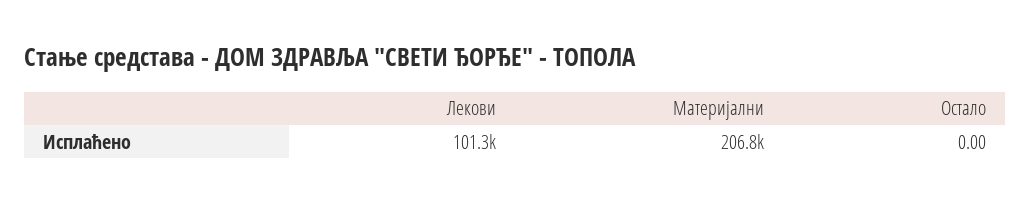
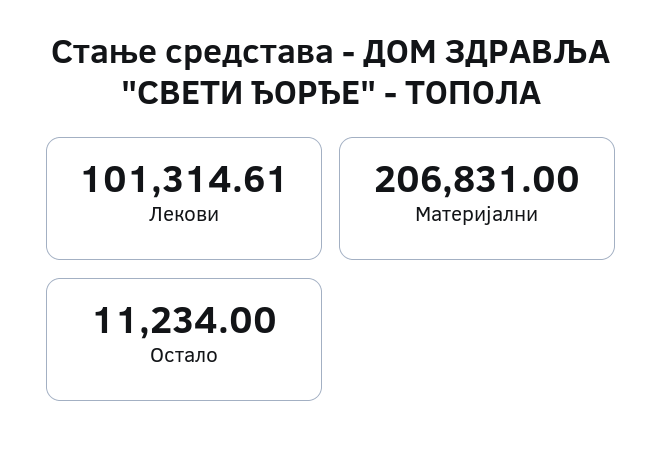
Остало: 0 -> 11234

